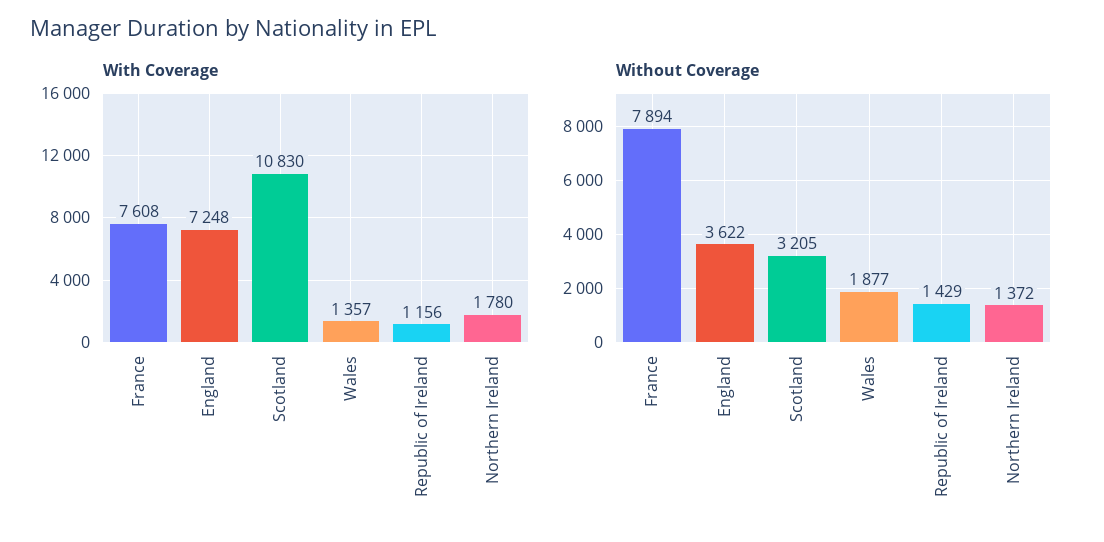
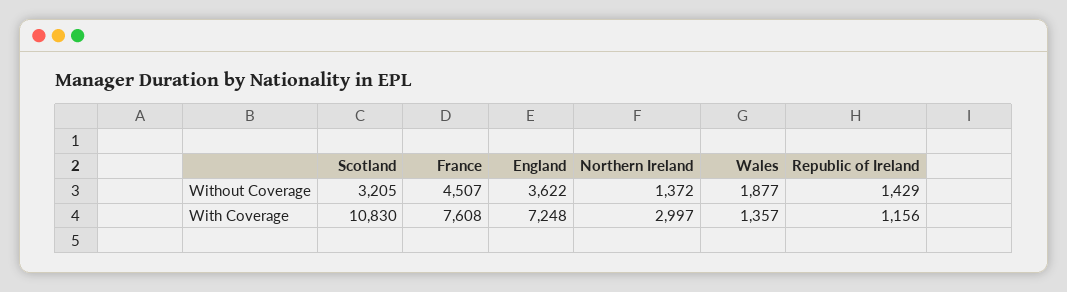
With Coverage, Northern Ireland: 1780 -> 2997
Without Coverage, France: 7894 -> 4507

